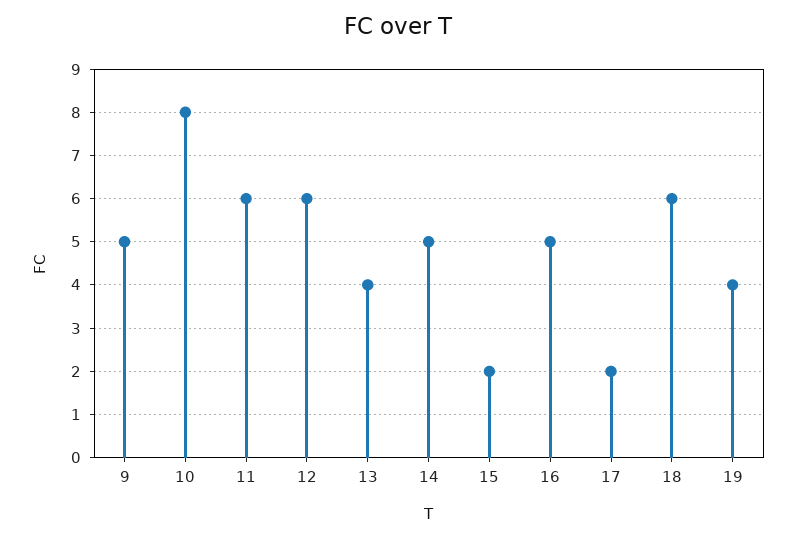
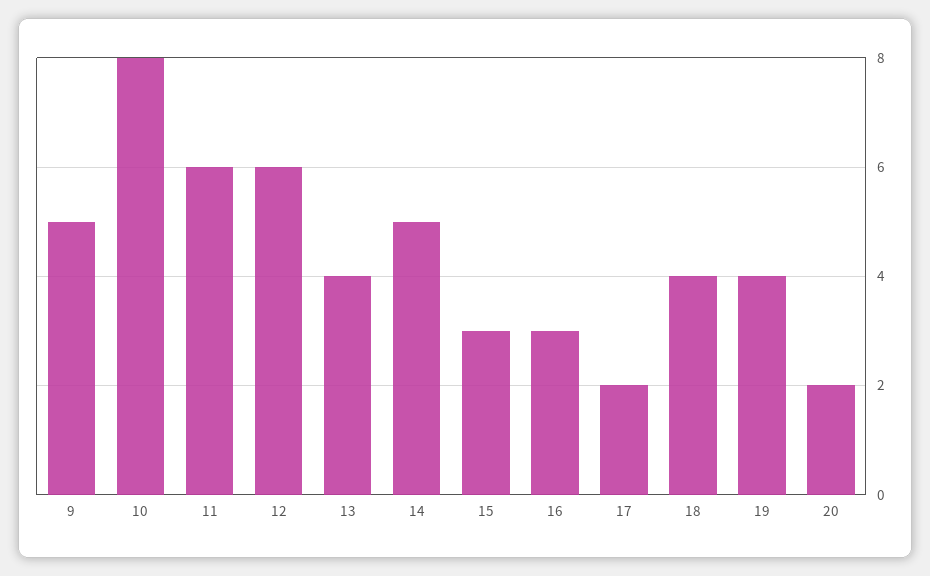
15: 2 -> 3
16: 5 -> 3
18: 6 -> 4
20: none -> 2

